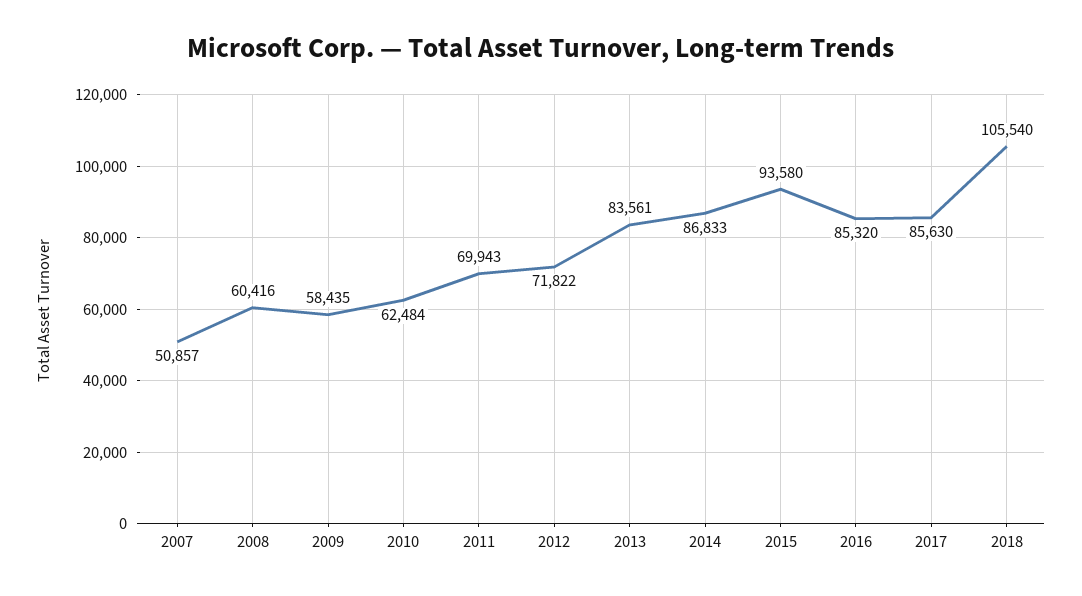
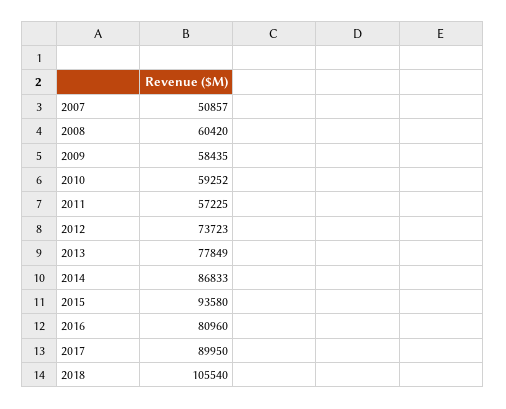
2008: 60416 -> 60420
2010: 62484 -> 59252
2011: 69943 -> 57225
2012: 71822 -> 73723
2013: 83561 -> 77849
2016: 85320 -> 80960
2017: 85630 -> 89950

